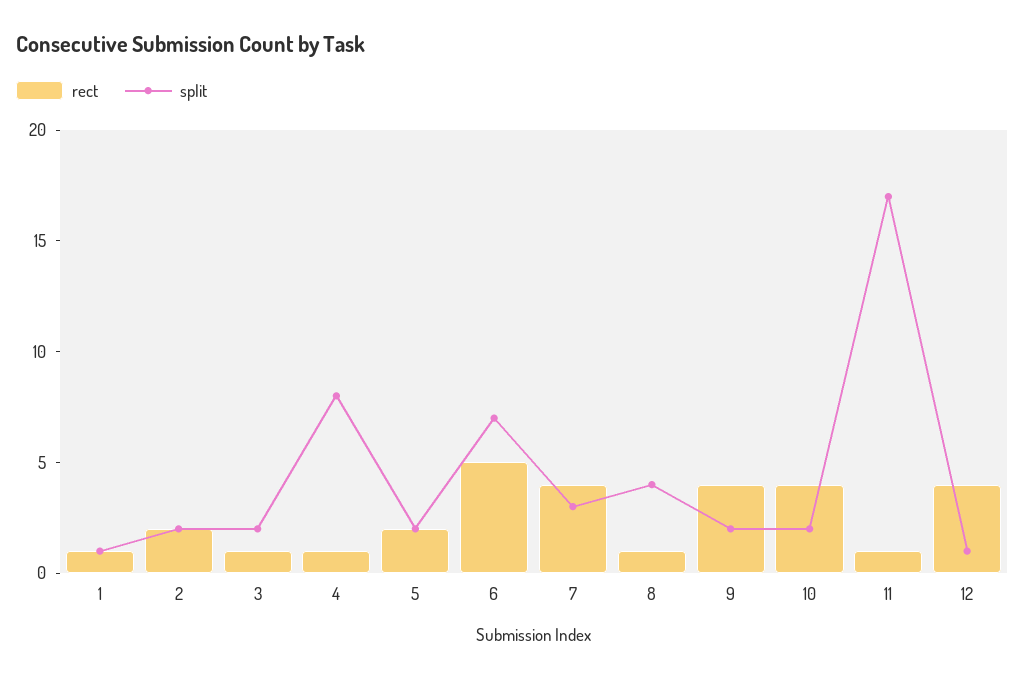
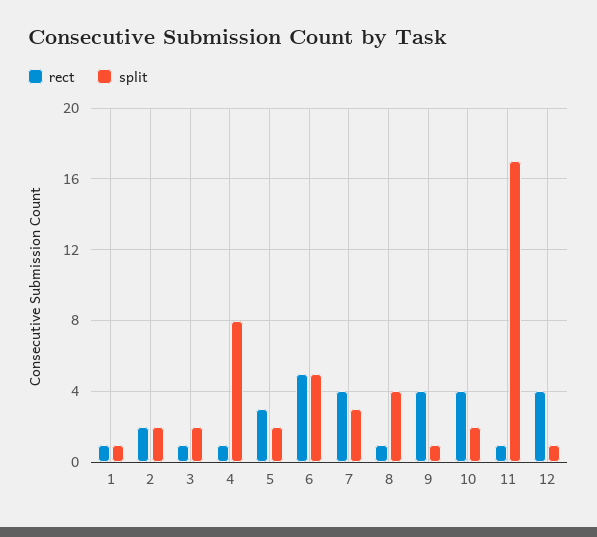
rect, 5: 2 -> 3
split, 6: 7 -> 5
split, 9: 2 -> 1

